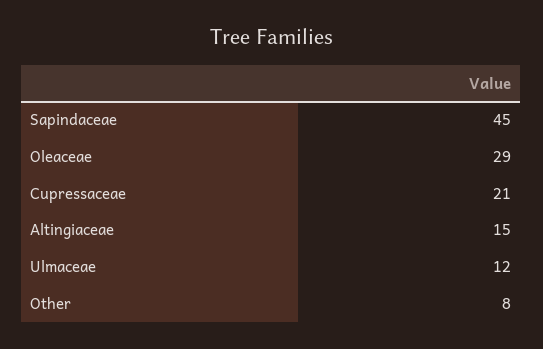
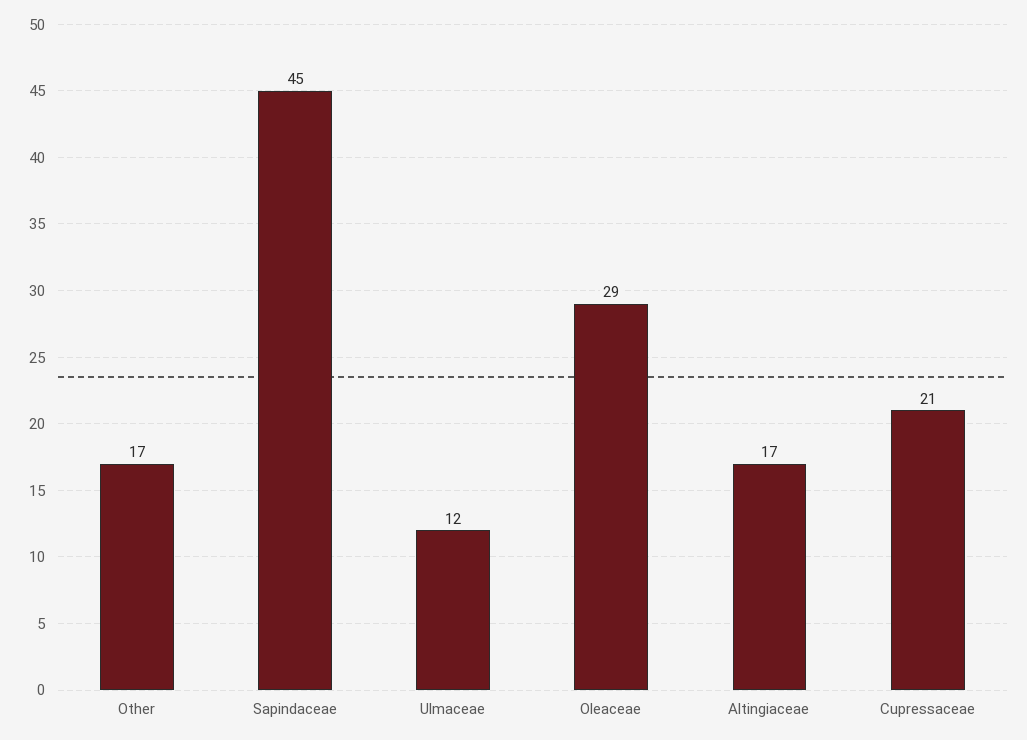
Altingiaceae: 15 -> 17
Other: 8 -> 17

